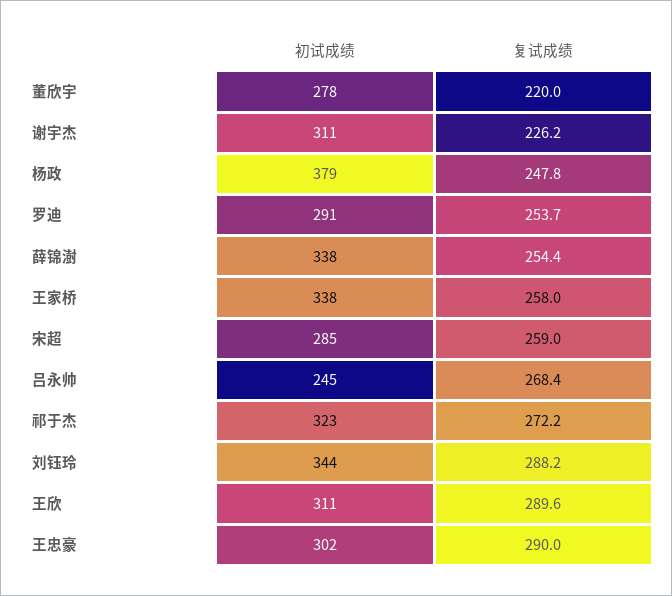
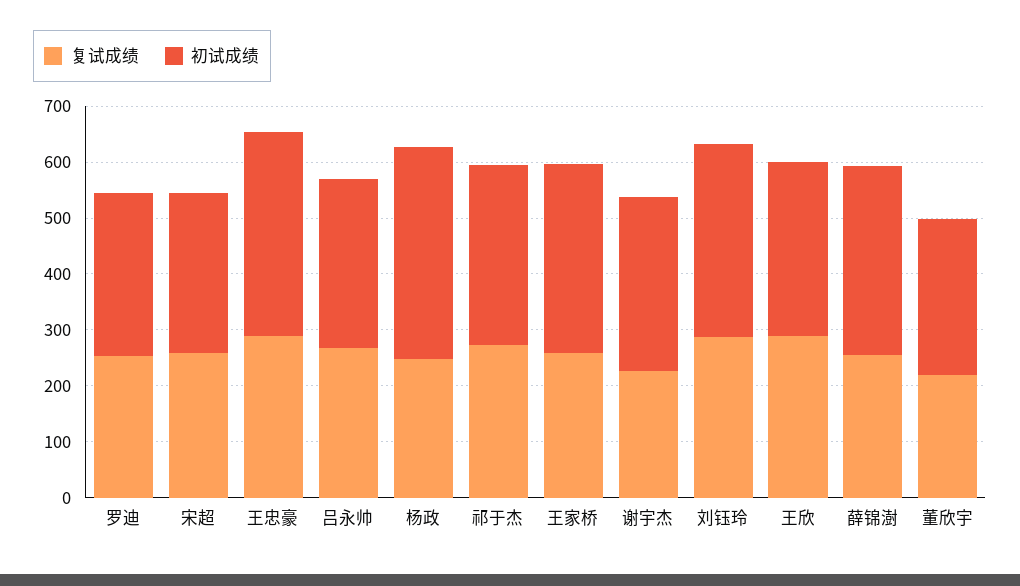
初试成绩, 吕永帅: 245 -> 300
初试成绩, 王忠豪: 302 -> 360

